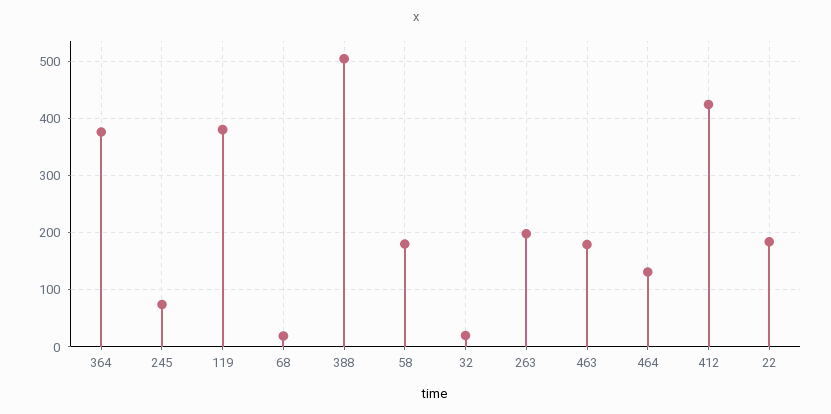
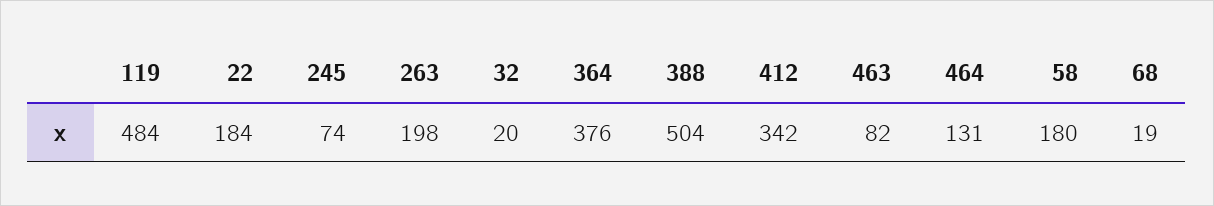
119: 380 -> 484
463: 180 -> 82
412: 420 -> 342

